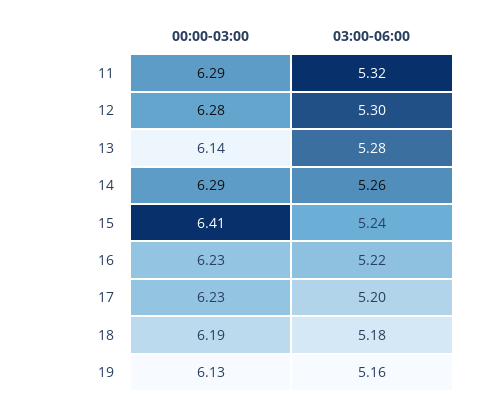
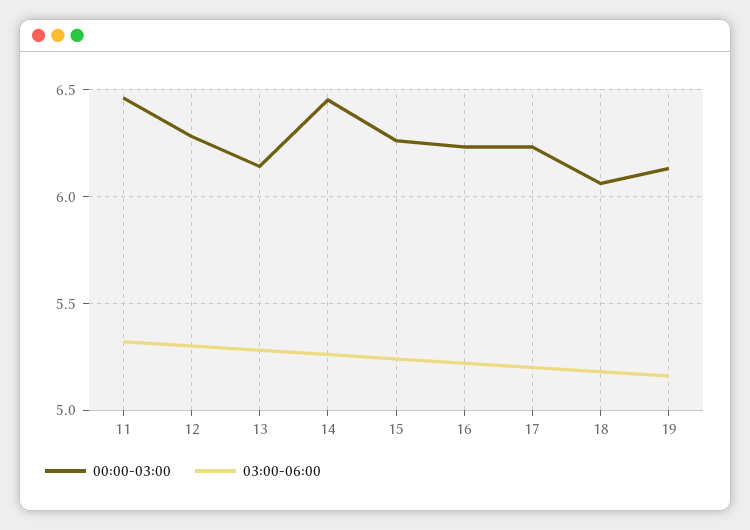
00:00-03:00, 11: 6.29 -> 6.45
00:00-03:00, 14: 6.29 -> 6.45
00:00-03:00, 15: 6.41 -> 6.25
00:00-03:00, 18: 6.19 -> 6.05

